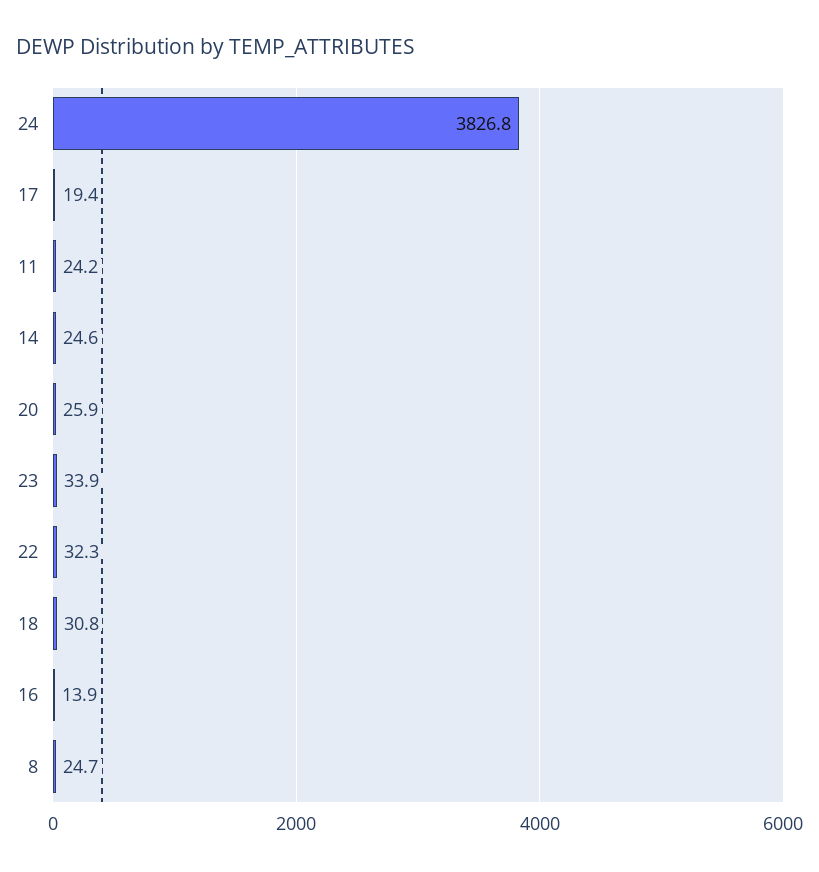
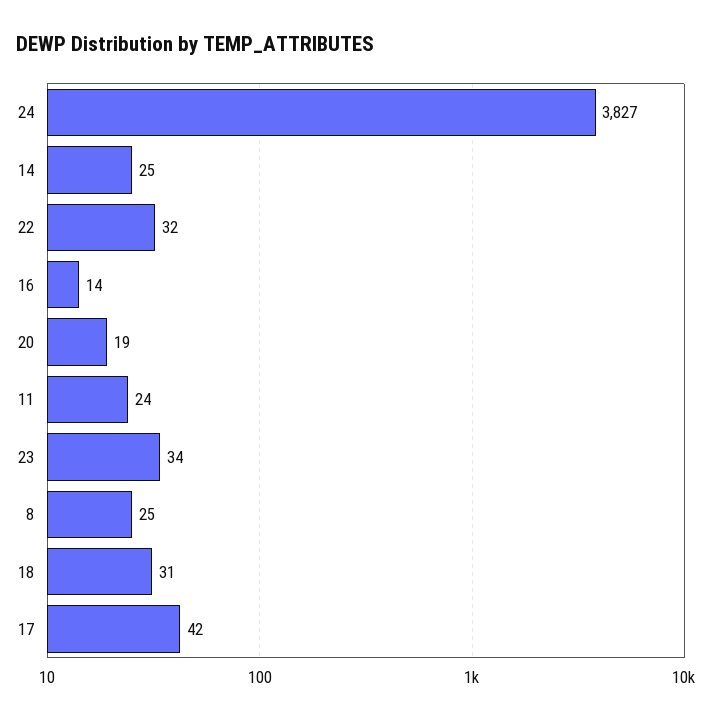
17: 19.4 -> 42
20: 25.9 -> 19

